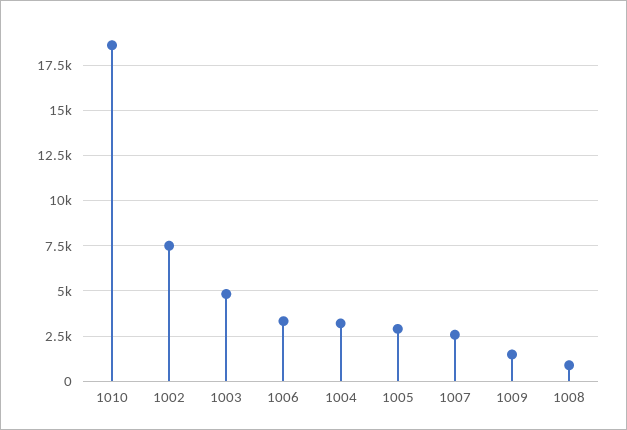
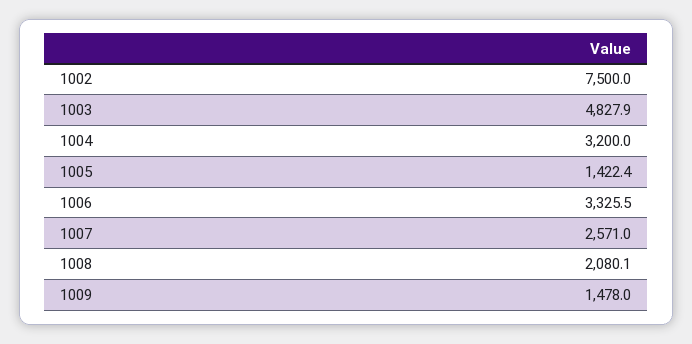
1010: 18500 -> none
1005: 3000 -> 1422.4
1008: 1000 -> 2080.1

